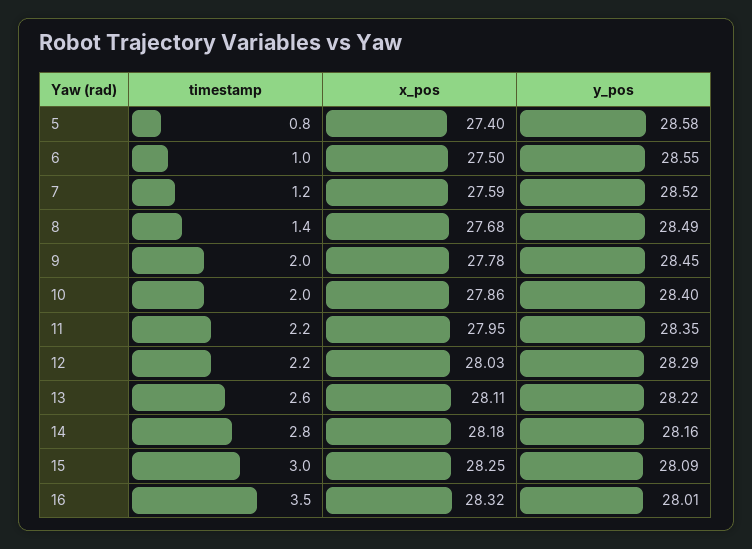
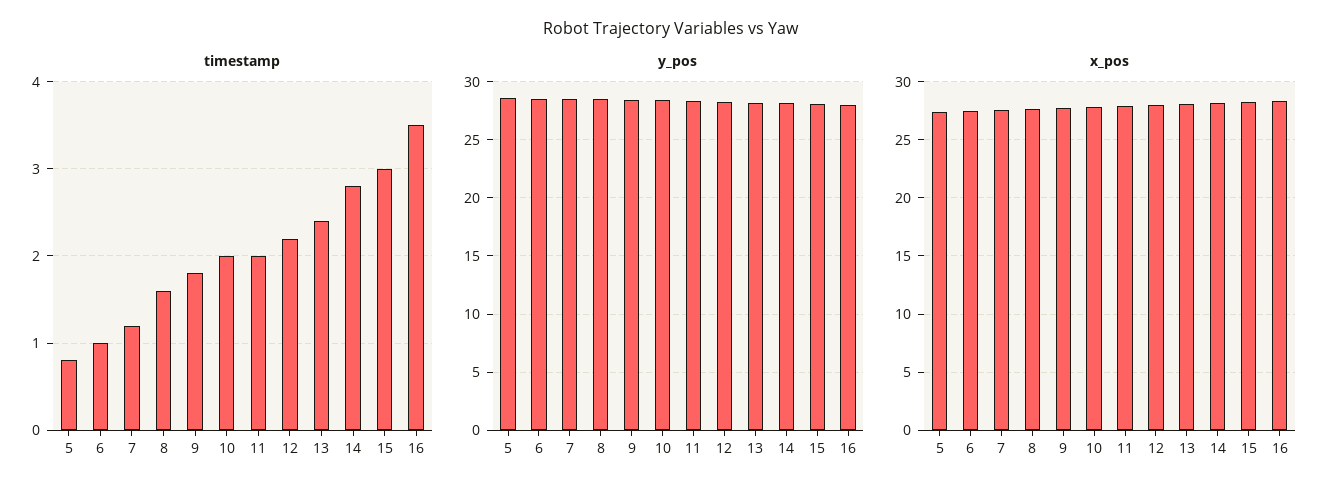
timestamp, 8: 1.4 -> 1.6
timestamp, 9: 2 -> 1.8
timestamp, 11: 2.2 -> 2
timestamp, 13: 2.6 -> 2.4

